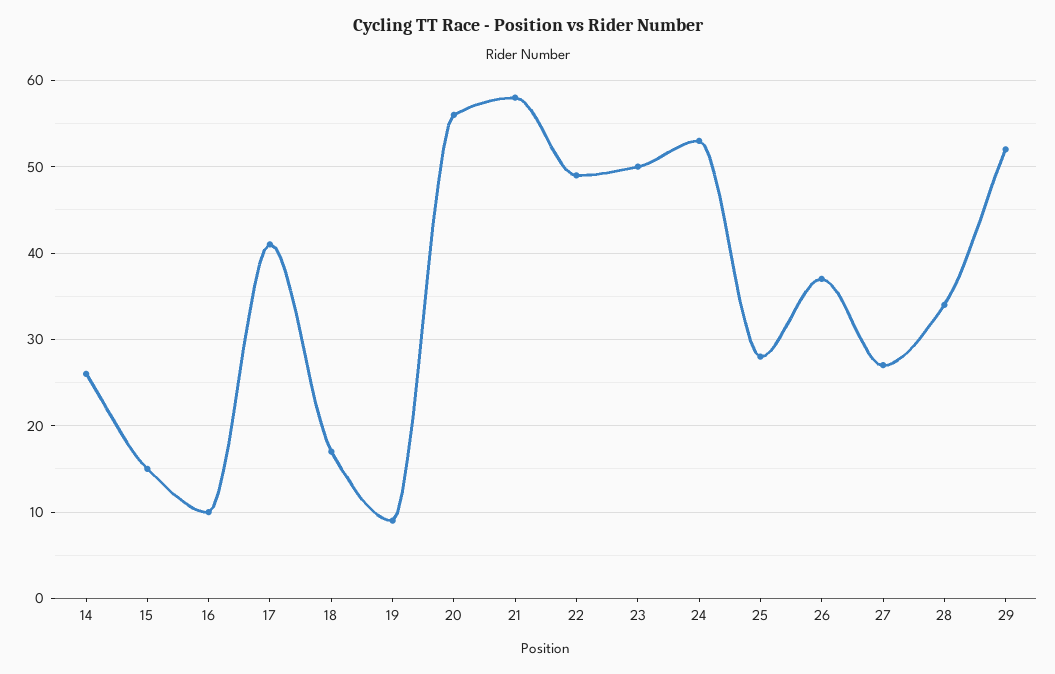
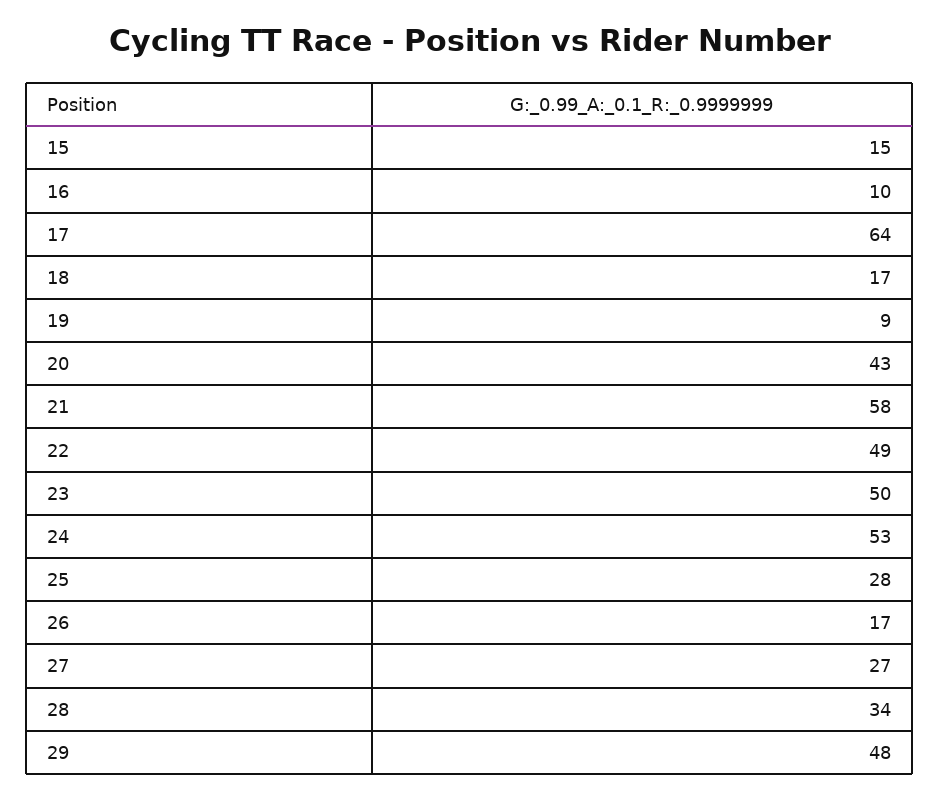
14: 26 -> none
17: 41 -> 64
20: 56 -> 43
26: 37 -> 17
29: 52 -> 48

